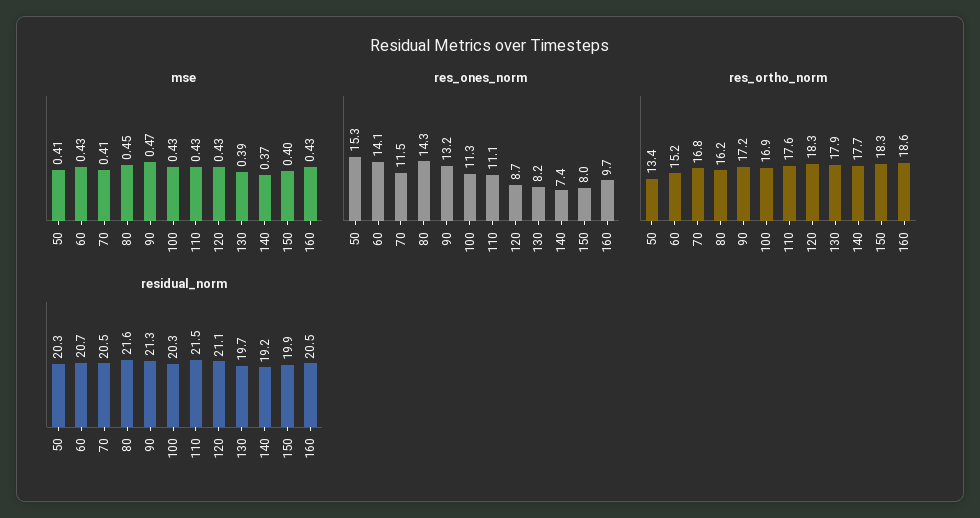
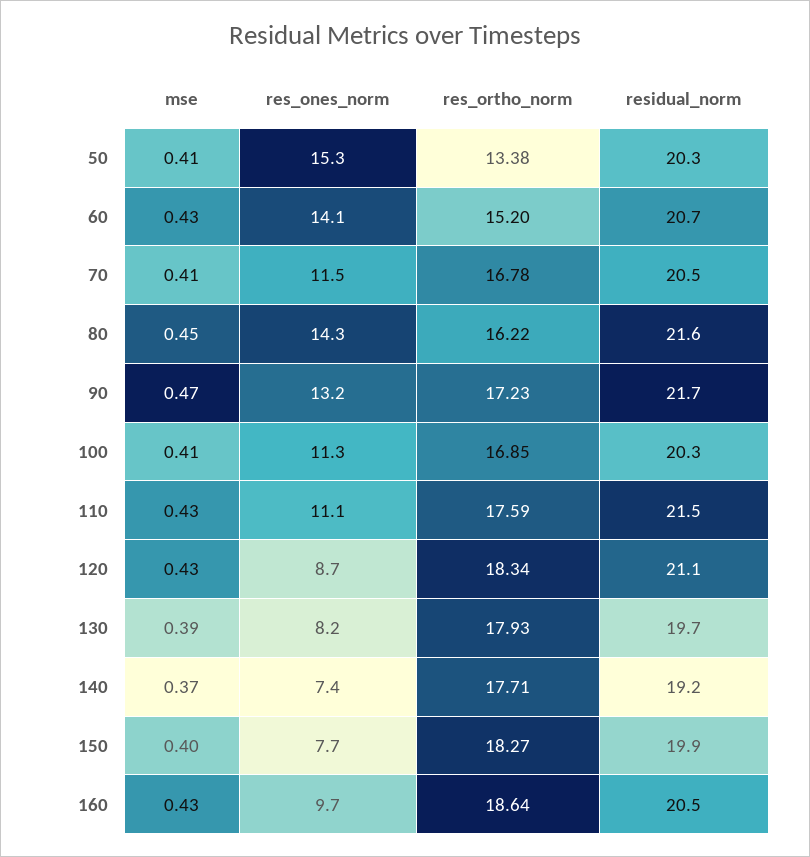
mse, 100: 0.43 -> 0.41
res_ones_norm, 150: 8 -> 7.7
residual_norm, 90: 21.3 -> 21.7

